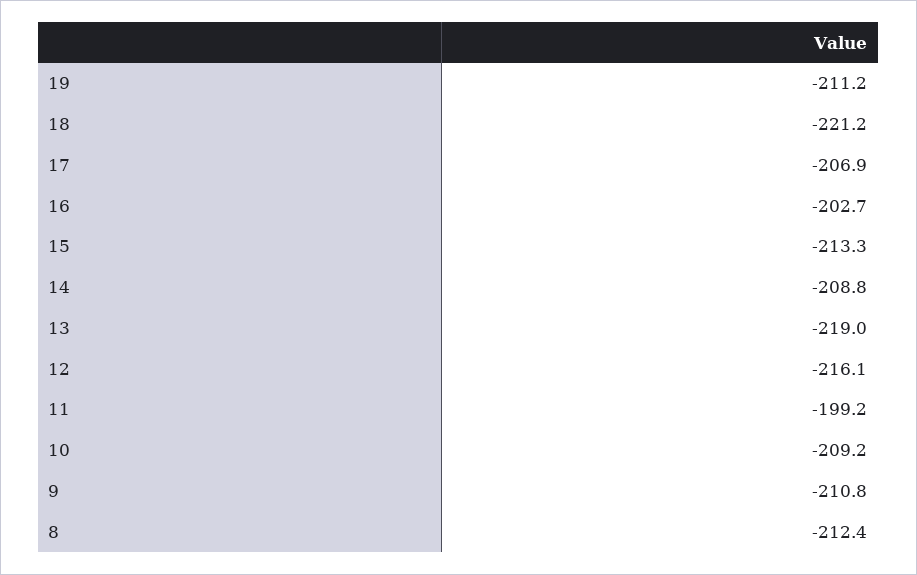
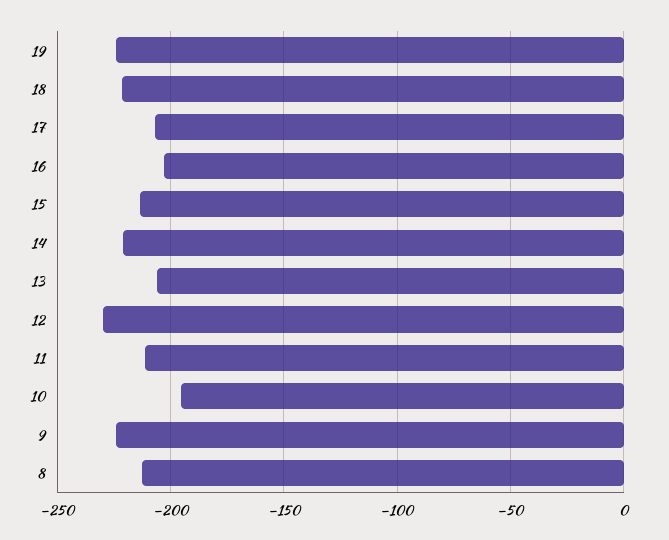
19: -211.2 -> -225
14: -208.8 -> -220
13: -219 -> -205
12: -216.1 -> -230
11: -199.2 -> -210
10: -209.2 -> -195
9: -210.8 -> -225

